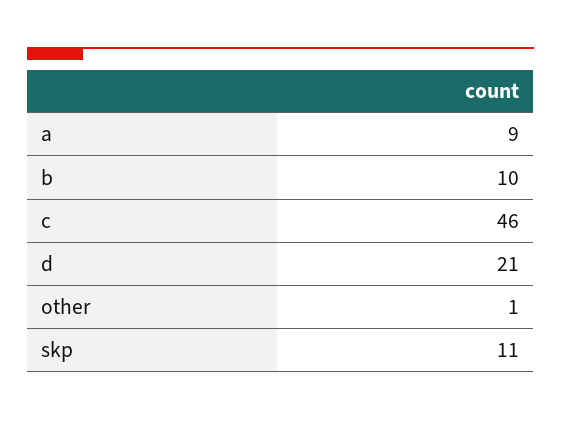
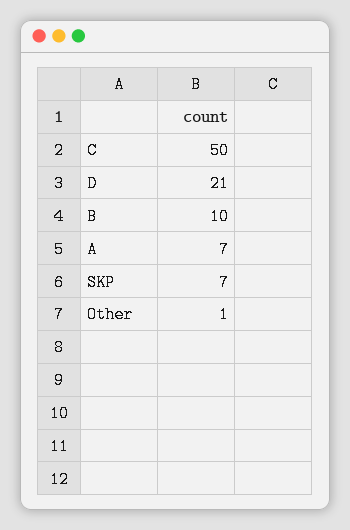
a: 9 -> 7
c: 46 -> 50
skp: 11 -> 7

